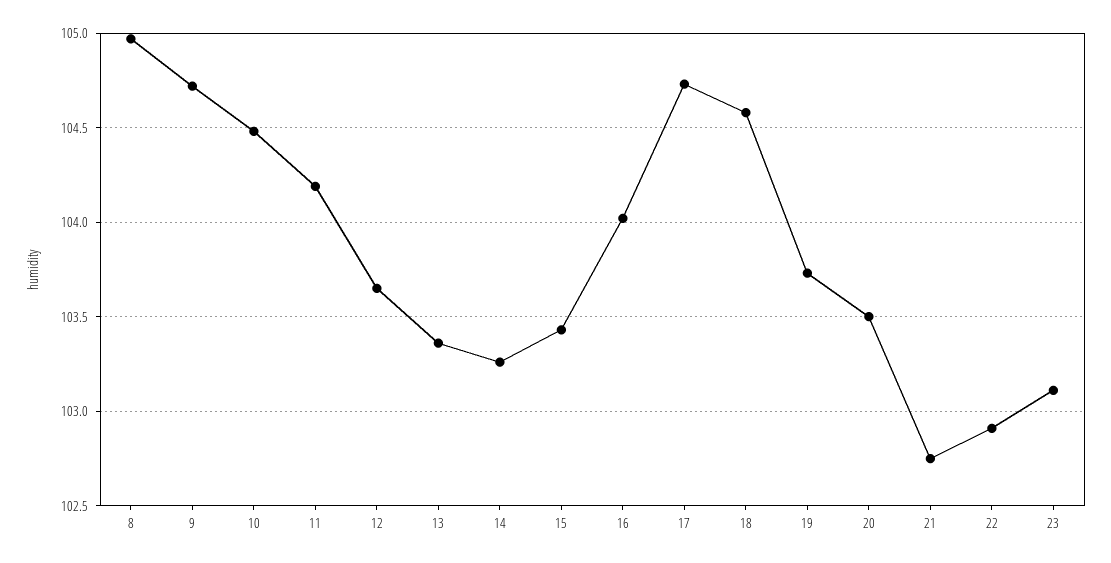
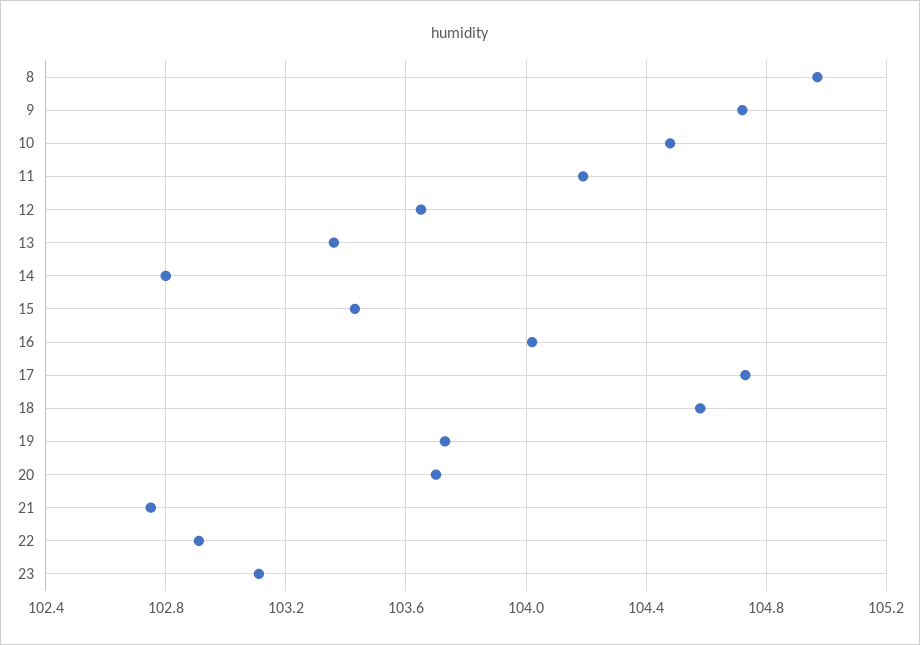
14: 103.25 -> 102.8
20: 103.5 -> 103.7

